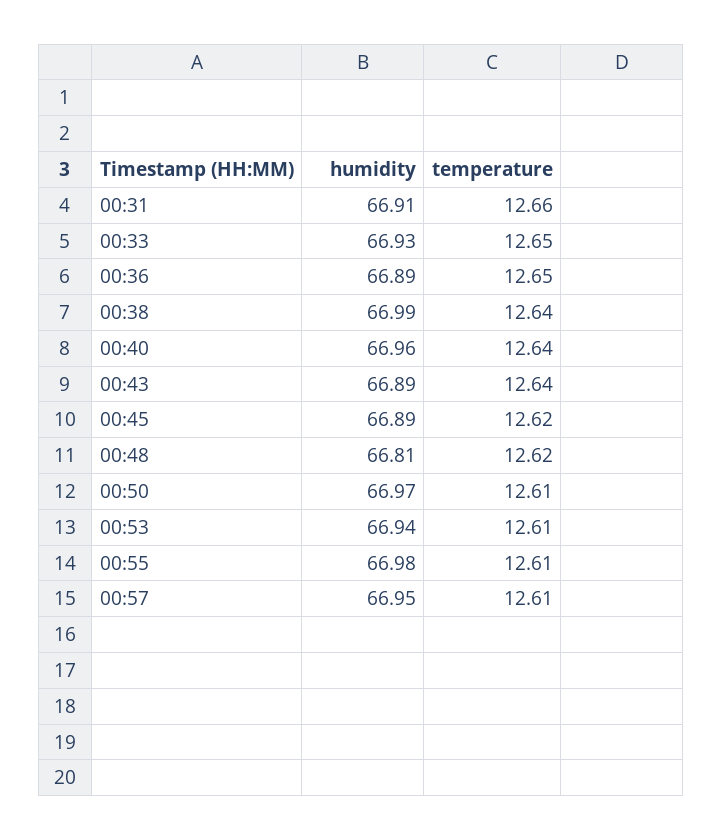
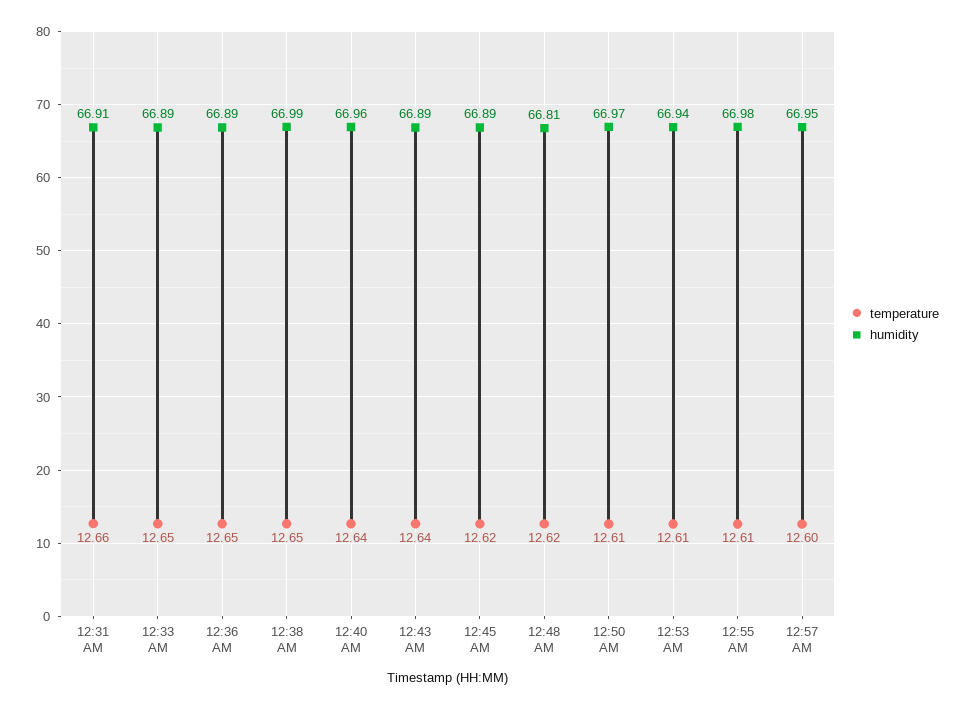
humidity, 00:33: 66.93 -> 66.89
temperature, 00:38: 12.64 -> 12.65
temperature, 00:57: 12.61 -> 12.6

